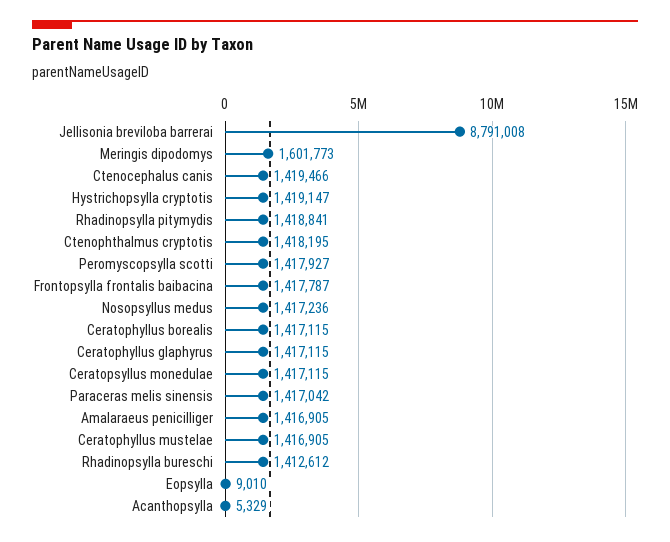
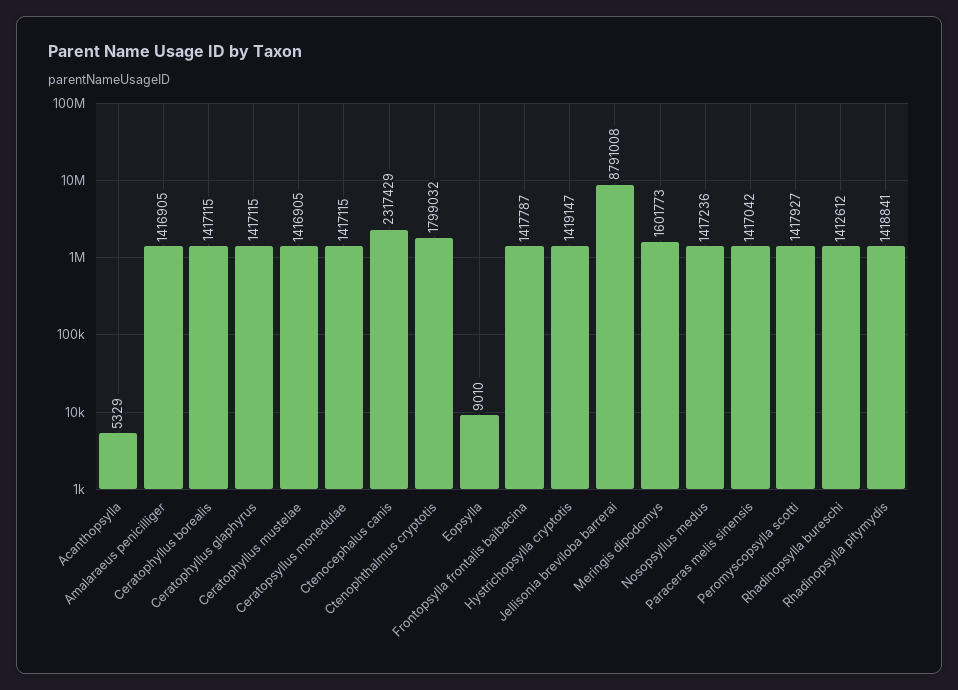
Ctenocephalus canis: 1419466 -> 2317429
Ctenophthalmus cryptotis: 1418195 -> 1799032

